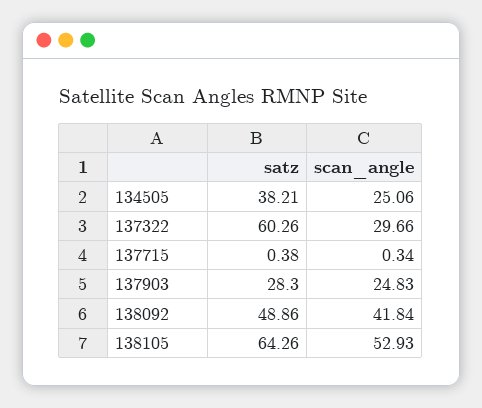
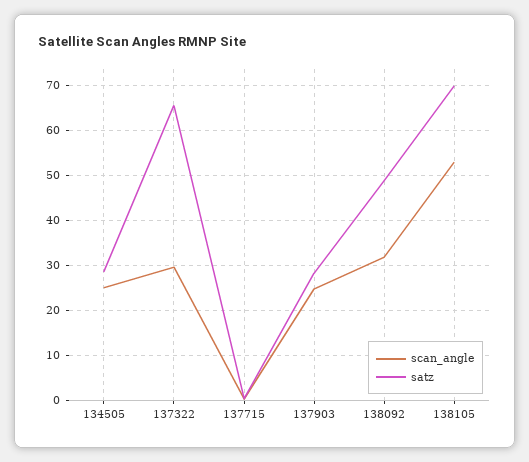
satz, 134505: 38.21 -> 28
satz, 137322: 60.26 -> 66
scan_angle, 138092: 41.84 -> 32
satz, 138105: 64.26 -> 70

